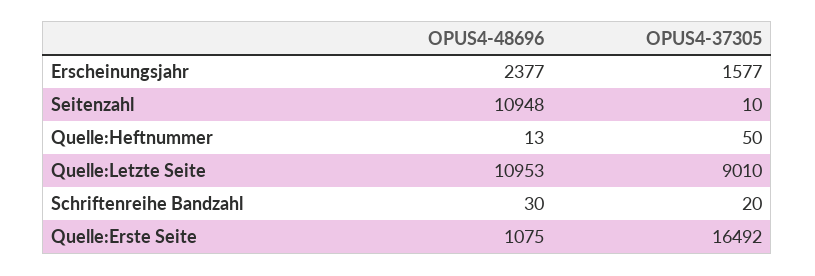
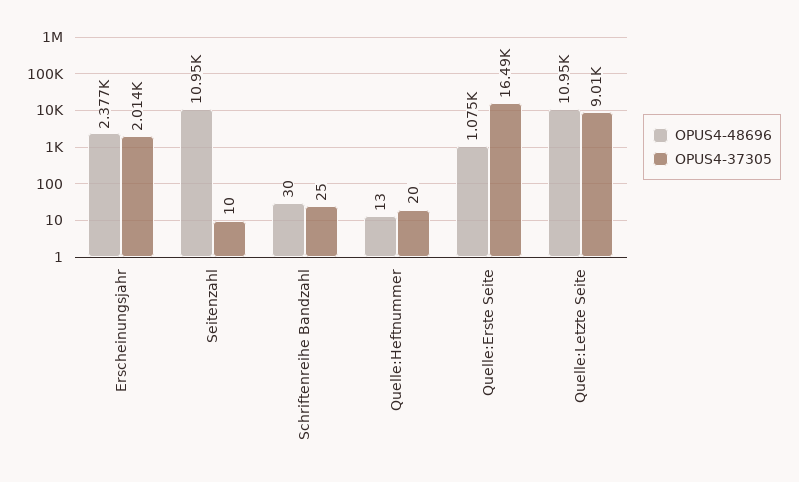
OPUS4-37305, Erscheinungsjahr: 1577 -> 2014
OPUS4-37305, Quelle:Heftnummer: 50 -> 20
OPUS4-37305, Schriftenreihe Bandzahl: 20 -> 25

